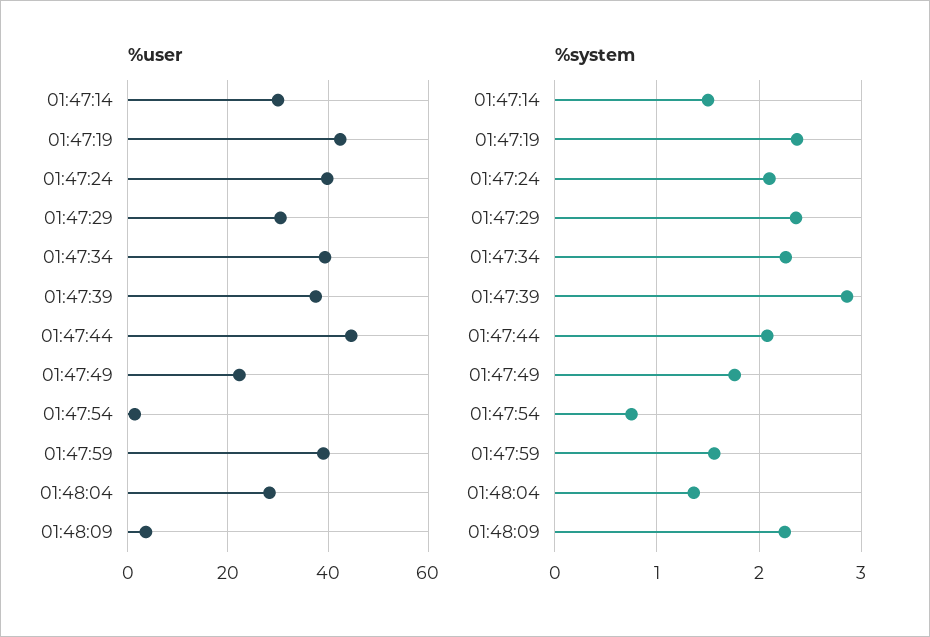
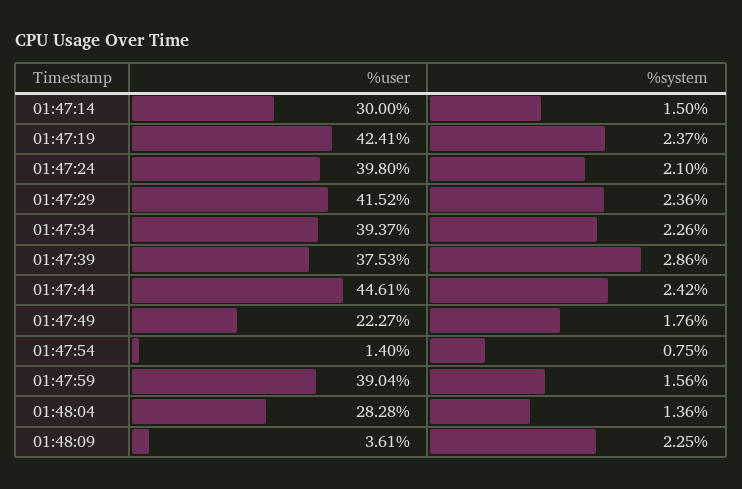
%user, 01:47:29: 30 -> 41.52
%system, 01:47:44: 2.1 -> 2.42

